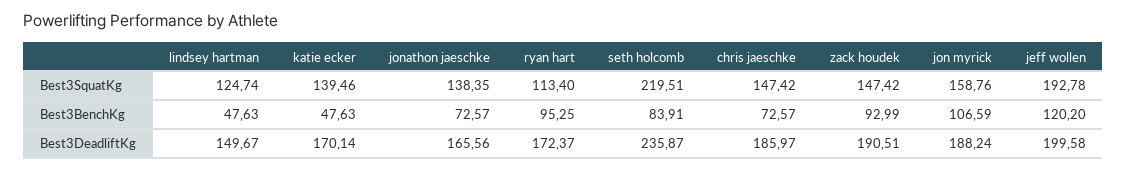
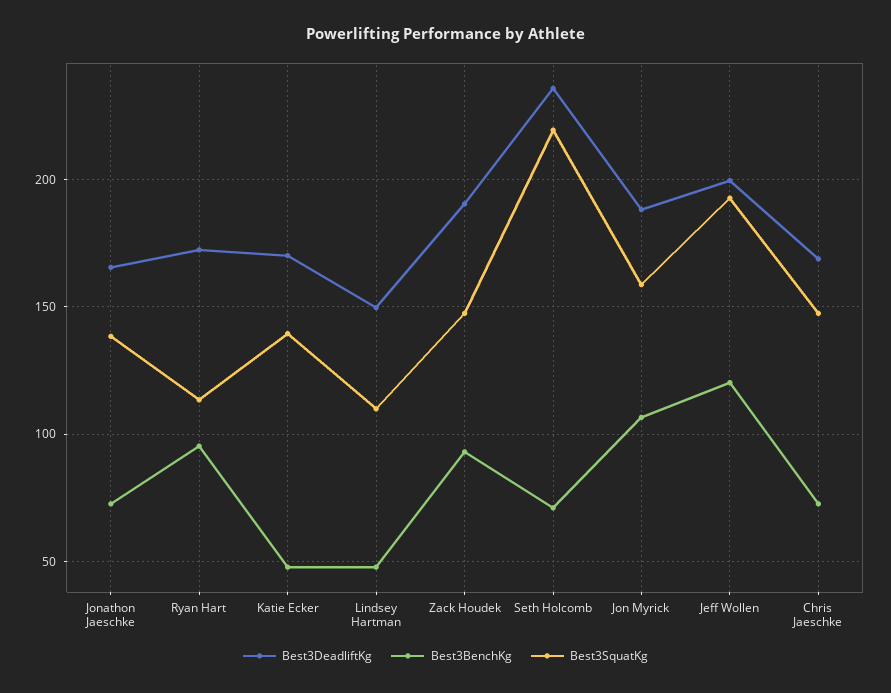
Best3SquatKg, lindsey hartman: 124.74 -> 110
Best3BenchKg, seth holcomb: 83.91 -> 70
Best3DeadliftKg, chris jaeschke: 185.97 -> 170

